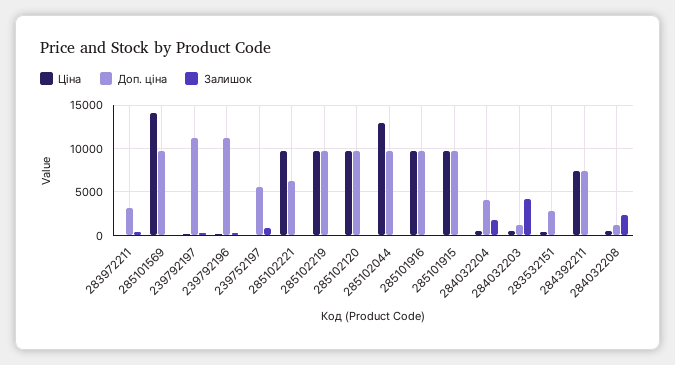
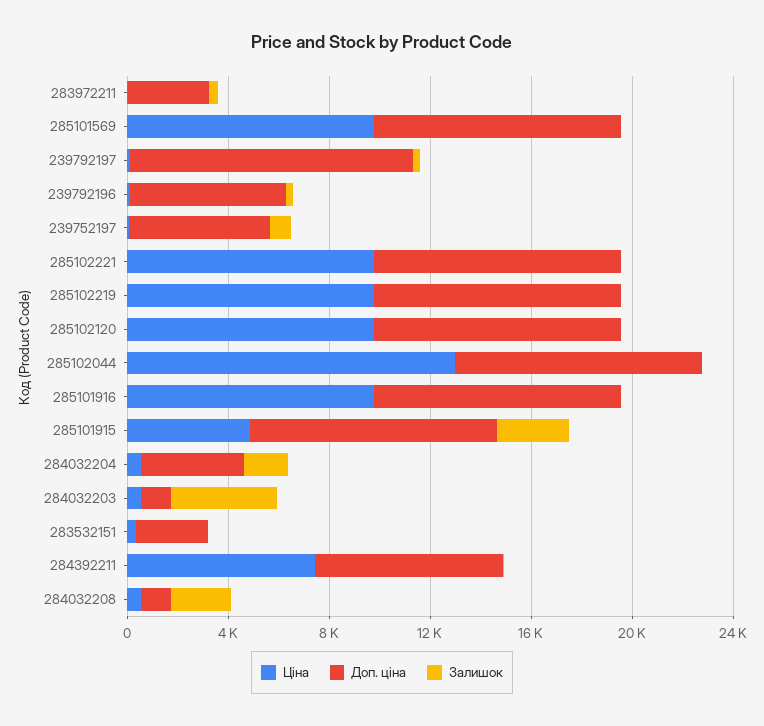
Ціна, 285101569: 14000 -> 10000
Доп. ціна, 239792196: 11000 -> 6000
Доп. ціна, 285102221: 6000 -> 10000
Ціна, 285101915: 10000 -> 5000
Залишок, 285101915: 0 -> 3000

